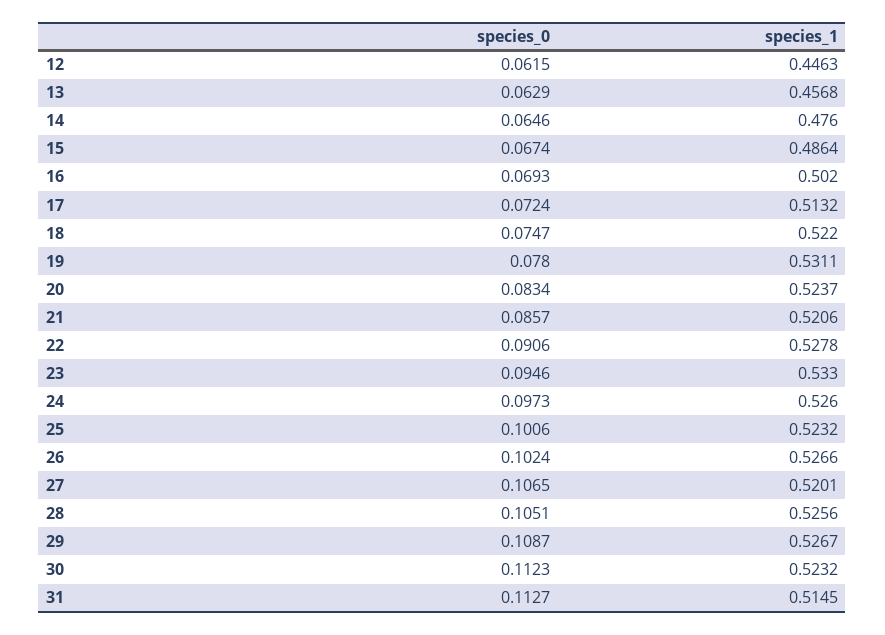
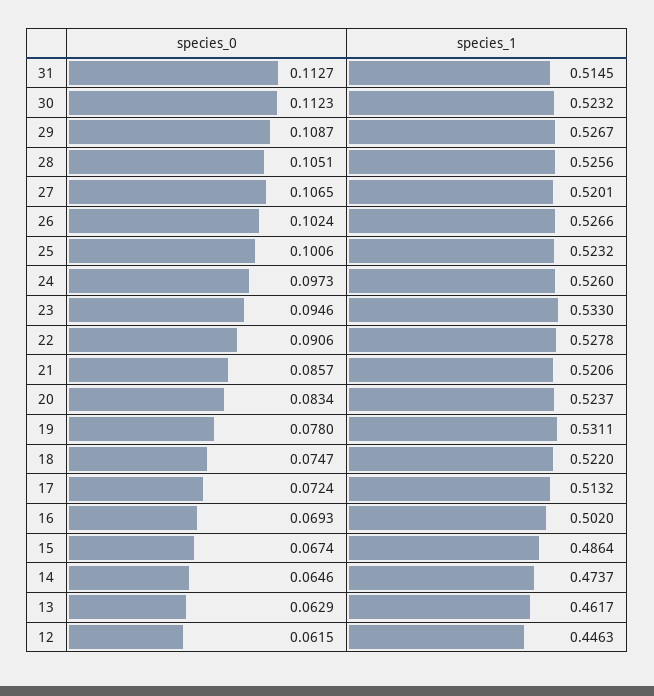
species_1, 13: 0.4568 -> 0.4617
species_1, 14: 0.476 -> 0.4737

